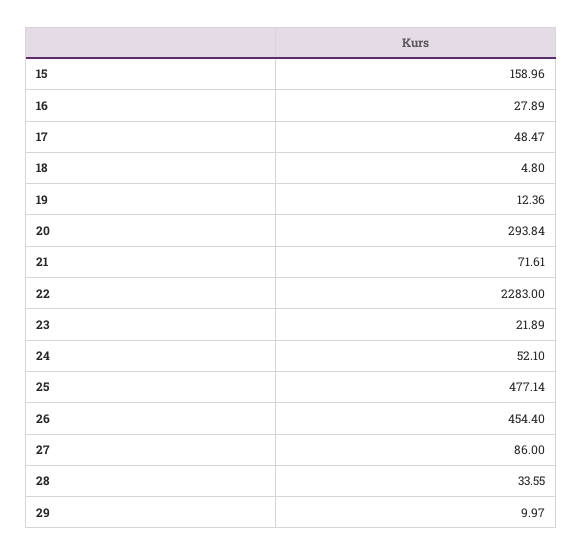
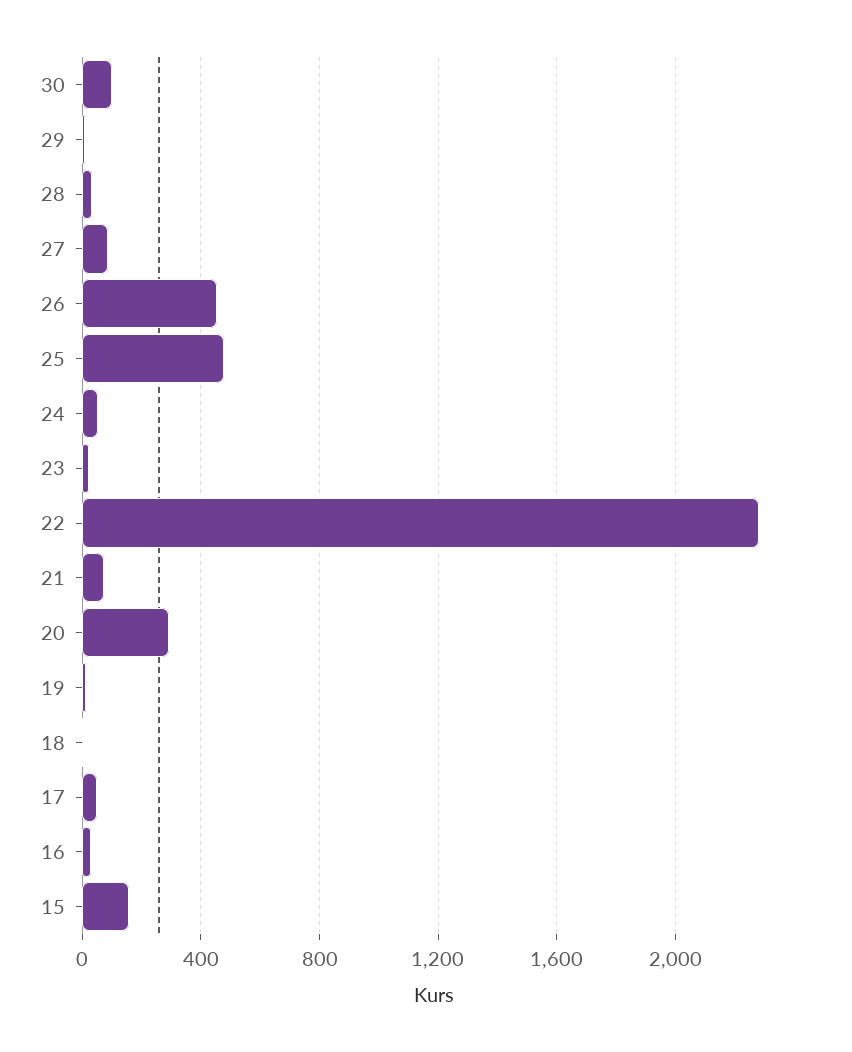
30: none -> 100

